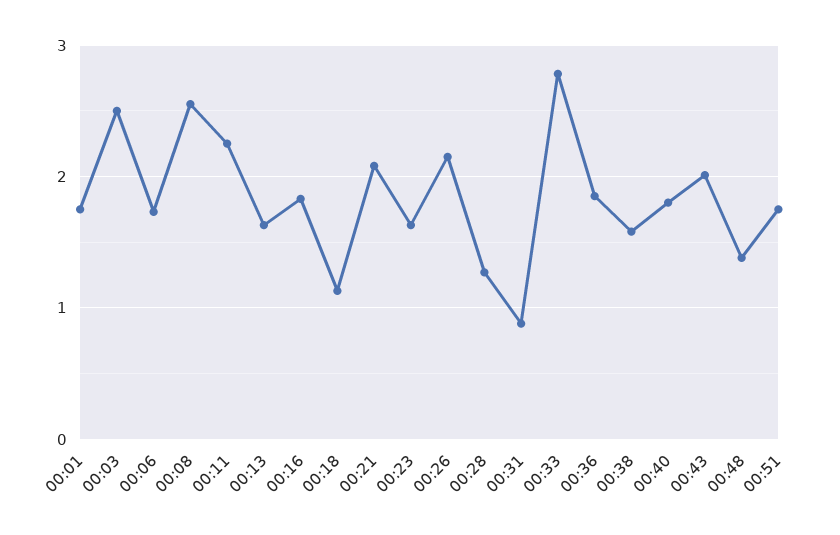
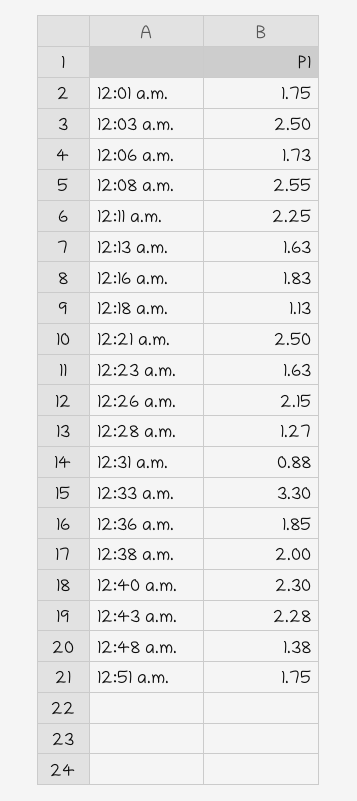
00:21: 2.1 -> 2.5
00:33: 2.8 -> 3.3
00:38: 1.6 -> 2
00:40: 1.8 -> 2.3
00:43: 2 -> 2.28

